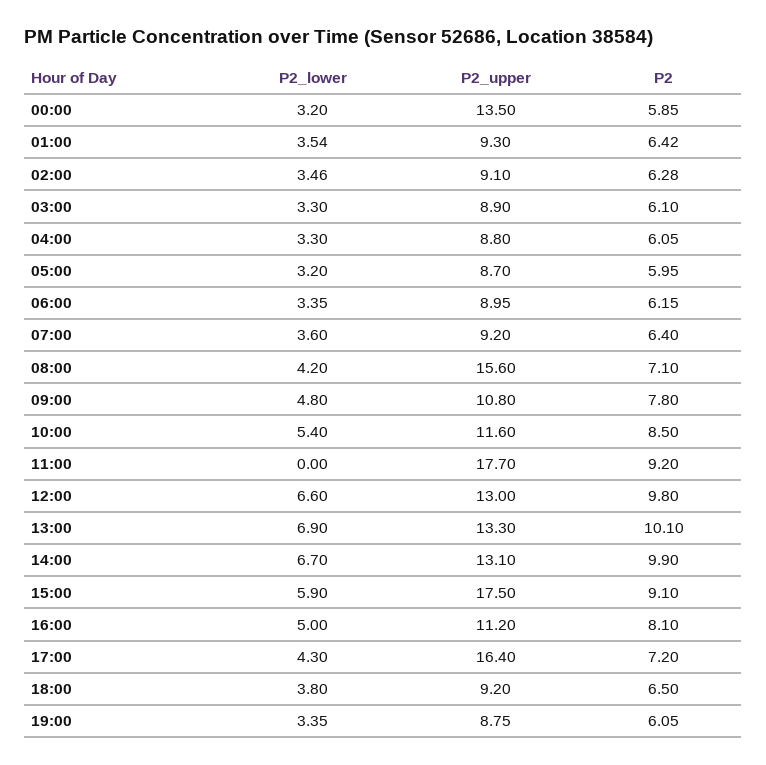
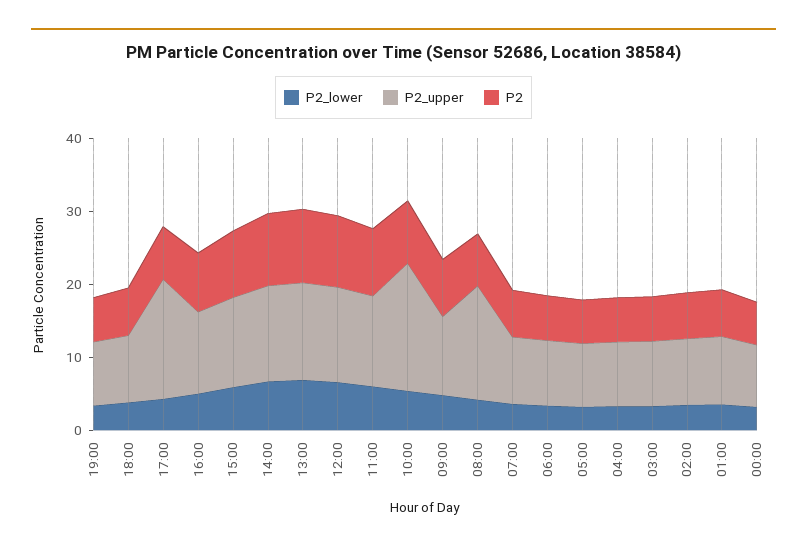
P2_upper, 00:00: 13.5 -> 8
P2_upper, 10:00: 11.6 -> 18
P2_lower, 11:00: 0 -> 6
P2_upper, 11:00: 17.7 -> 12
P2_upper, 15:00: 17.5 -> 12

